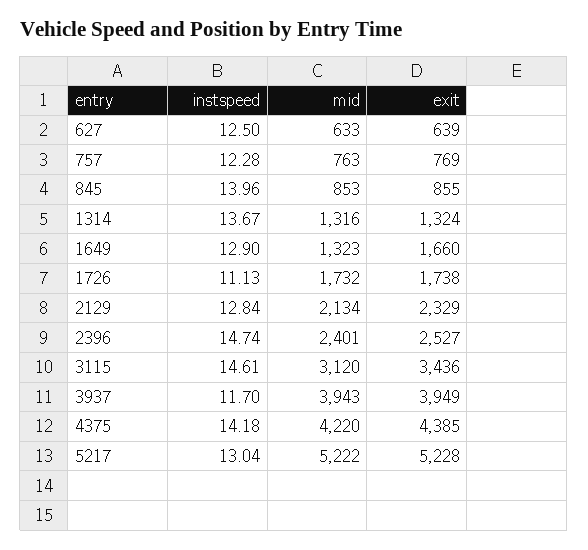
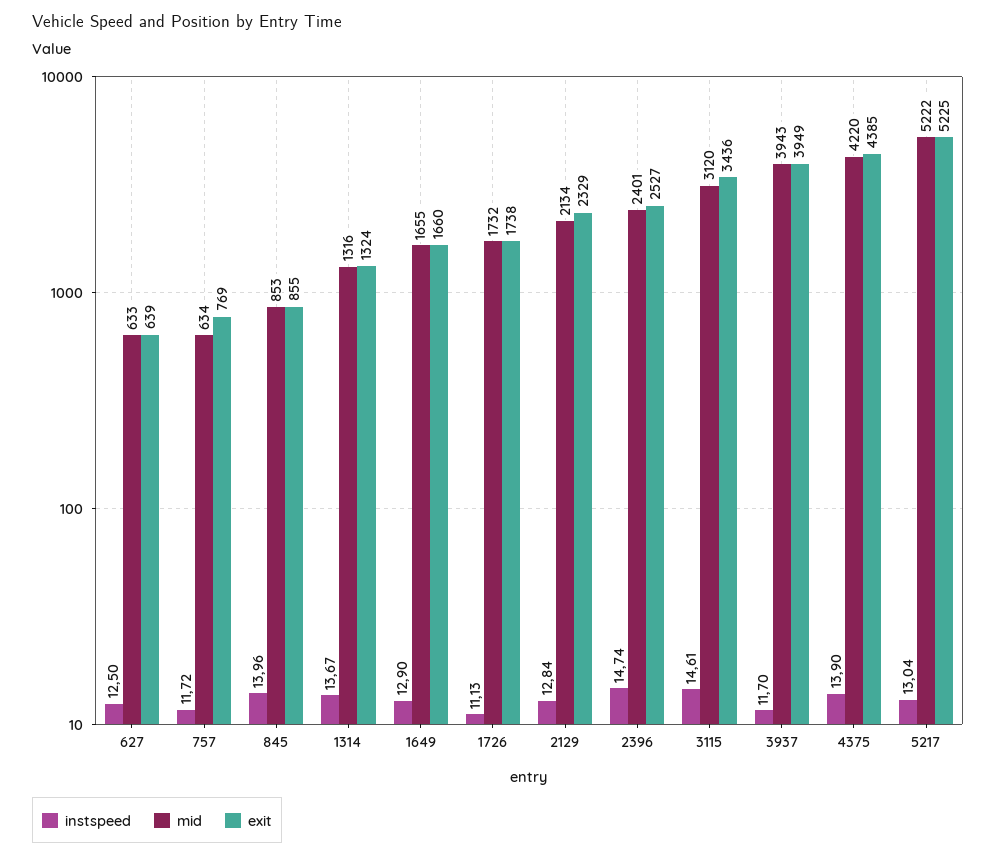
instspeed, 757: 12.28 -> 11.72
mid, 757: 763 -> 634
mid, 1649: 1323 -> 1655
instspeed, 4375: 14.18 -> 13.9
exit, 5217: 5228 -> 5225

